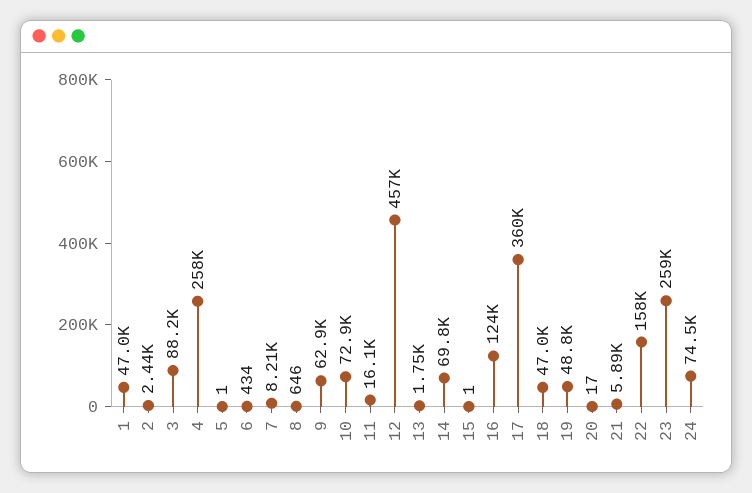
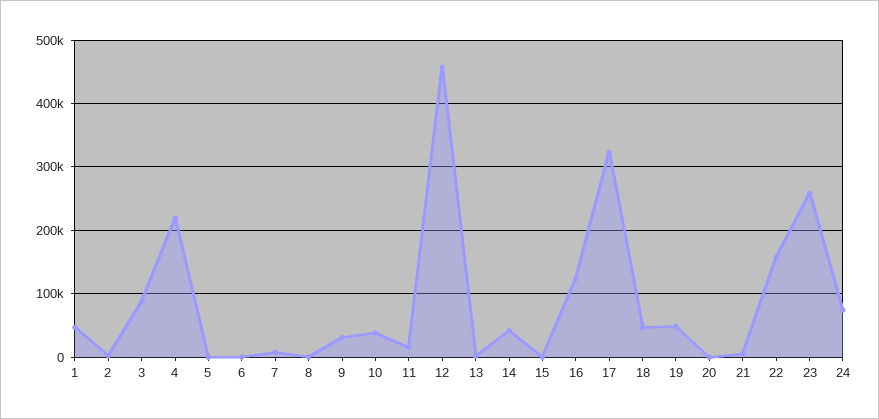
4: 258000 -> 220000
9: 62900 -> 30000
10: 72900 -> 40000
14: 69800 -> 40000
17: 360000 -> 320000

